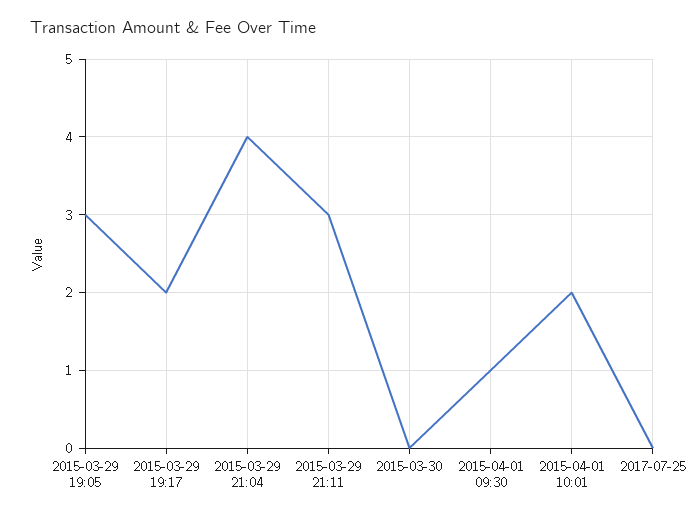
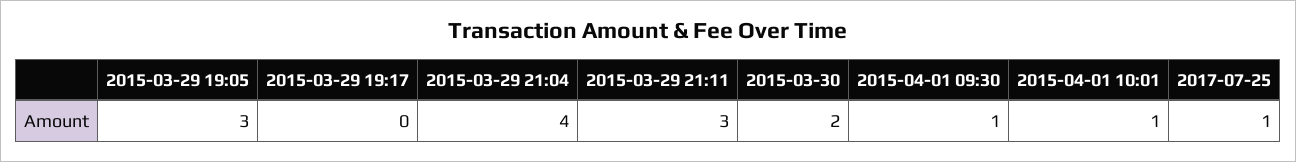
2015-03-29 19:17: 2 -> 0
2015-03-30: 0 -> 2
2015-04-01 10:01: 2 -> 1
2017-07-25: 0 -> 1

